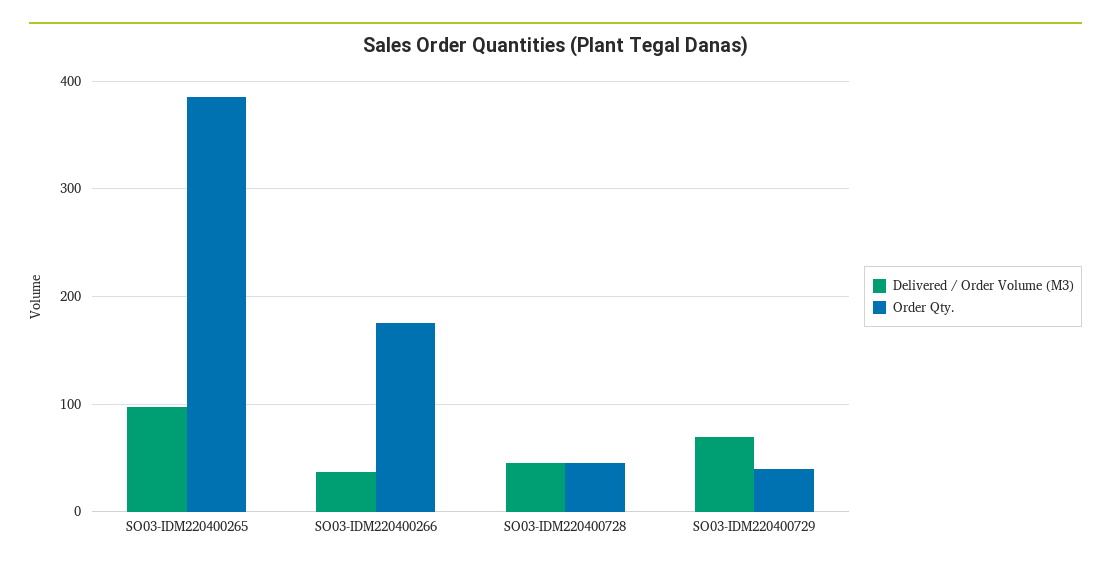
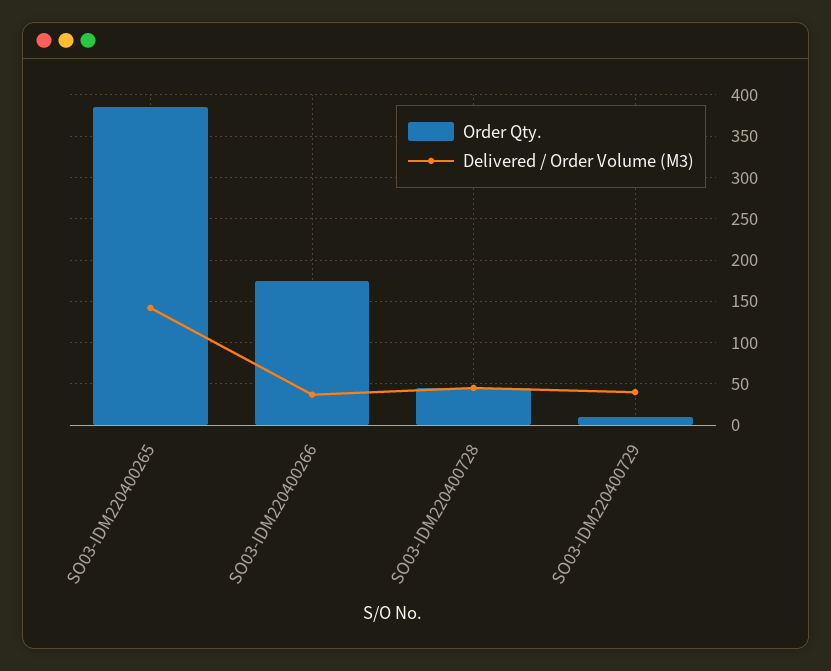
Delivered / Order Volume (M3), SO03-IDM220400265: 100 -> 140
Delivered / Order Volume (M3), SO03-IDM220400729: 70 -> 40
Order Qty., SO03-IDM220400729: 40 -> 10

